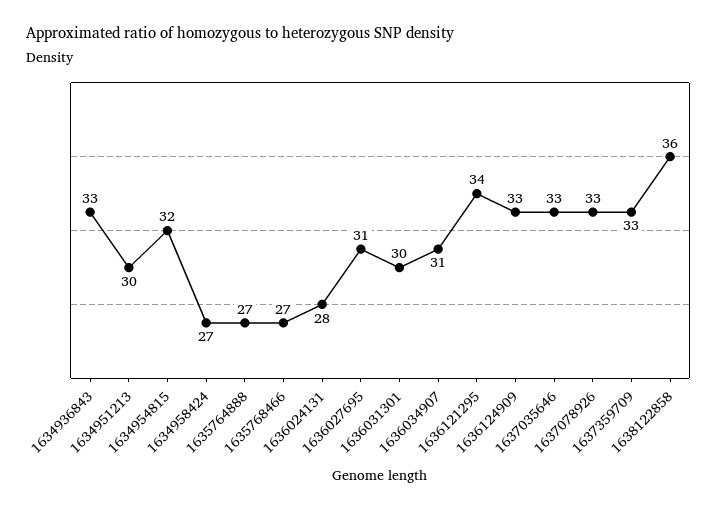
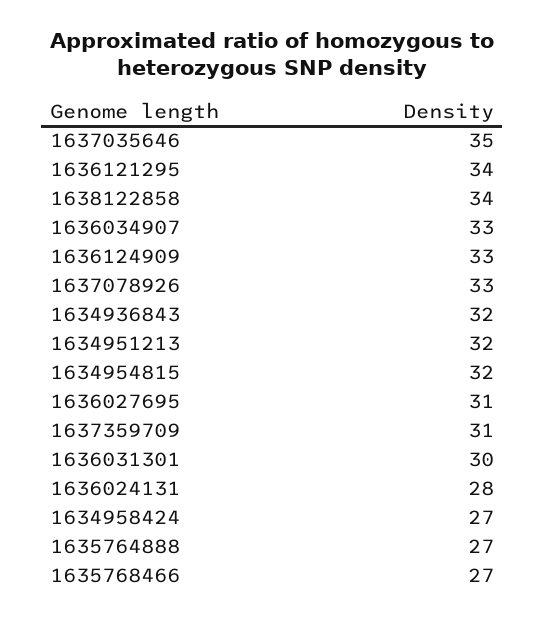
1634936843: 33 -> 32
1634951213: 30 -> 32
1636034907: 31 -> 33
1637035646: 33 -> 35
1637359709: 33 -> 31
1638122858: 36 -> 34

